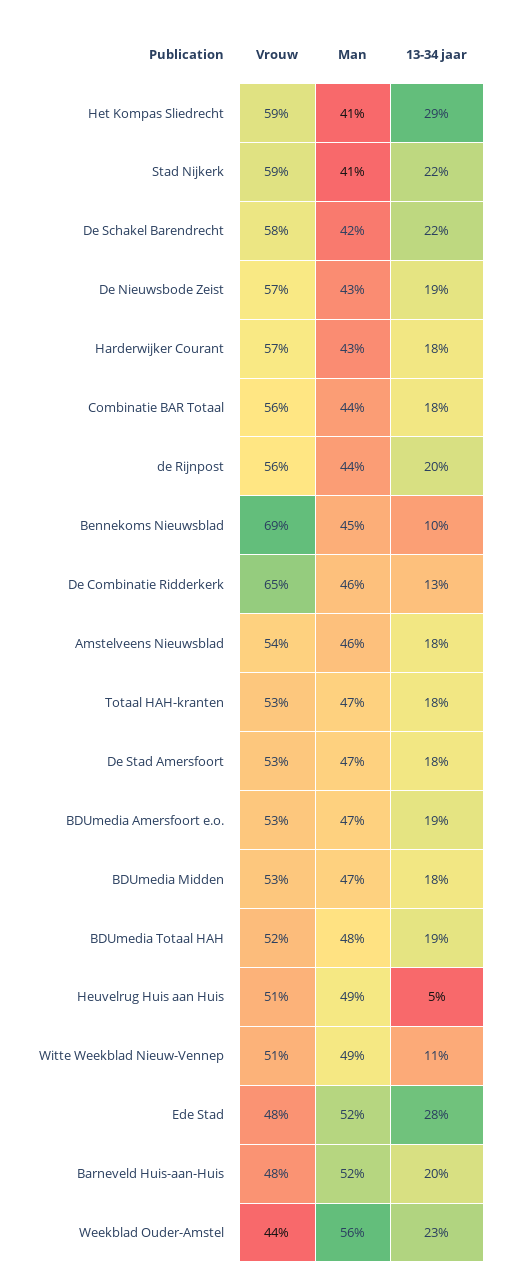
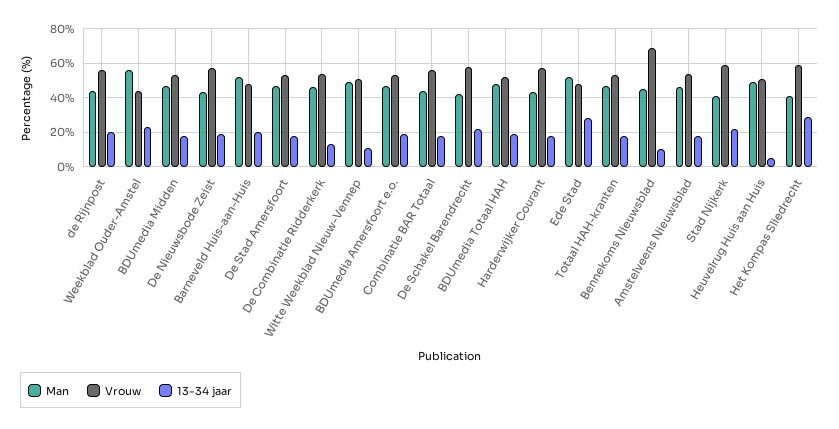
Vrouw, De Combinatie Ridderkerk: 65 -> 55

